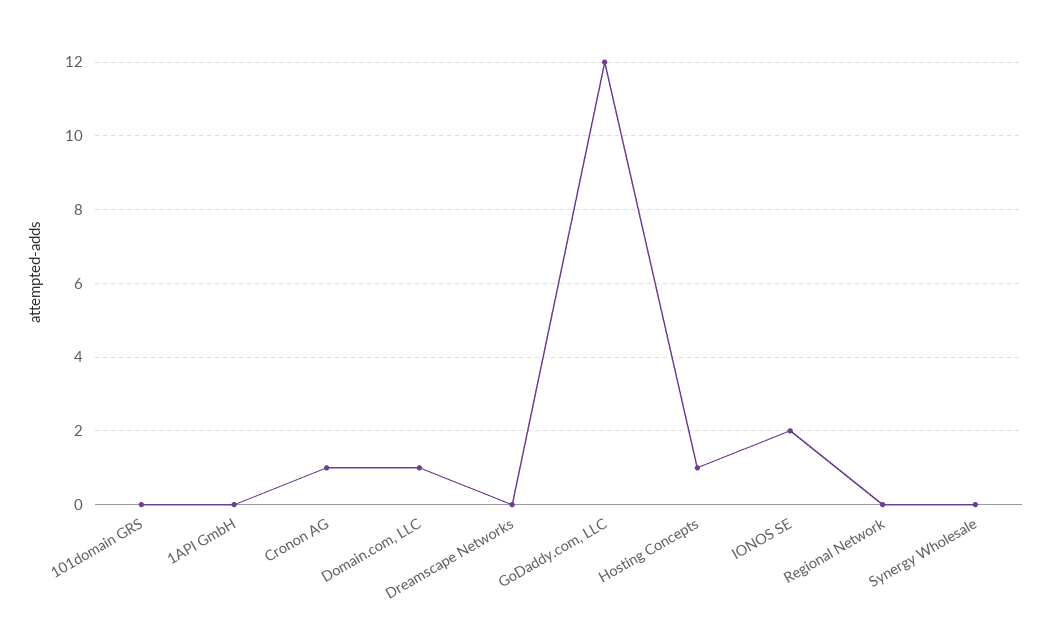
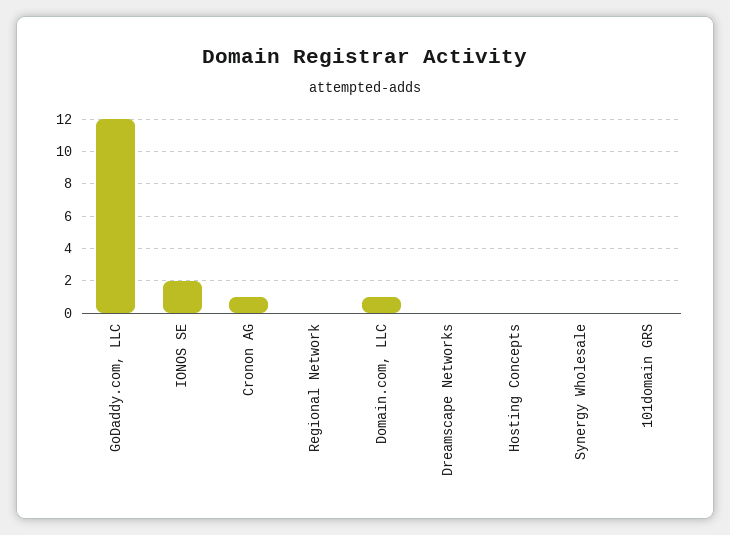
1API GmbH: 0 -> none
Hosting Concepts: 1 -> 0

